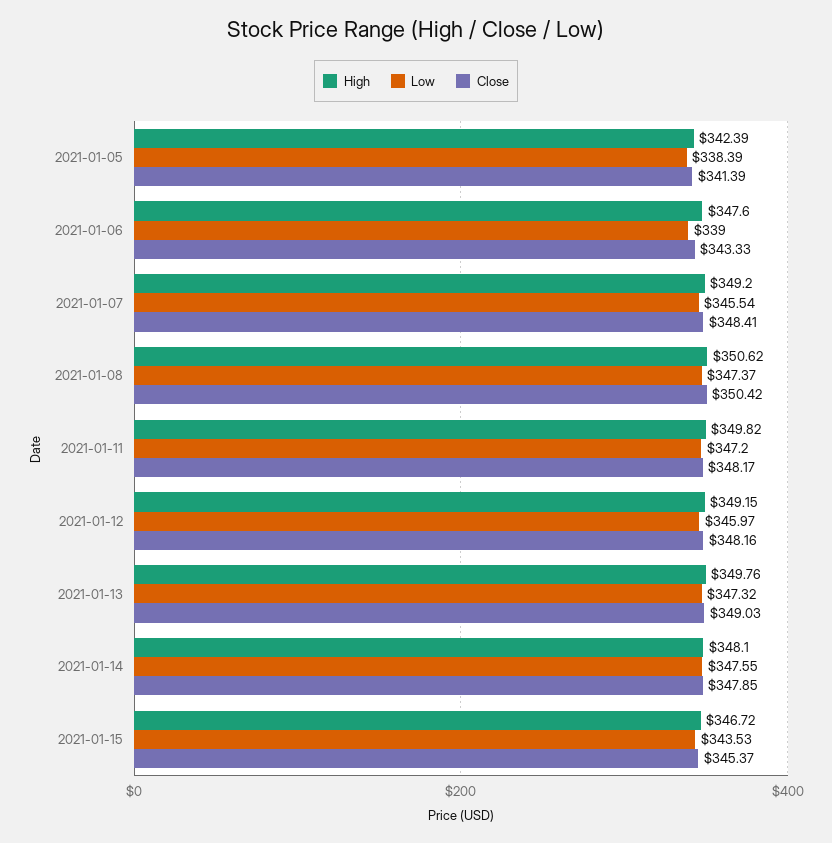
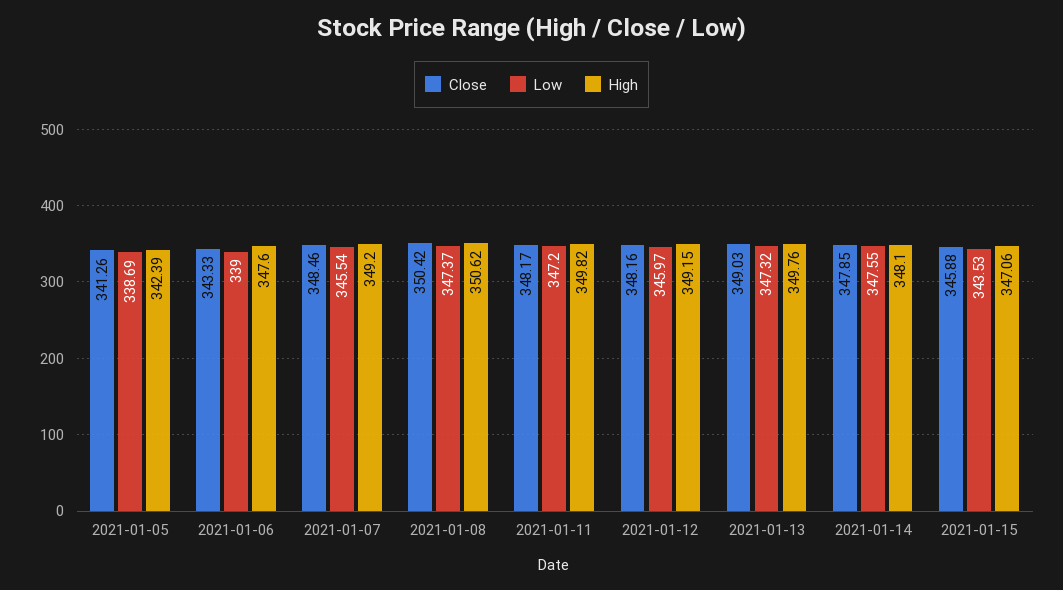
Low, 2021-01-05: 338.39 -> 338.69
Close, 2021-01-05: 341.39 -> 341.26
Close, 2021-01-07: 348.41 -> 348.46
High, 2021-01-15: 346.72 -> 347.06
Close, 2021-01-15: 345.37 -> 345.88

